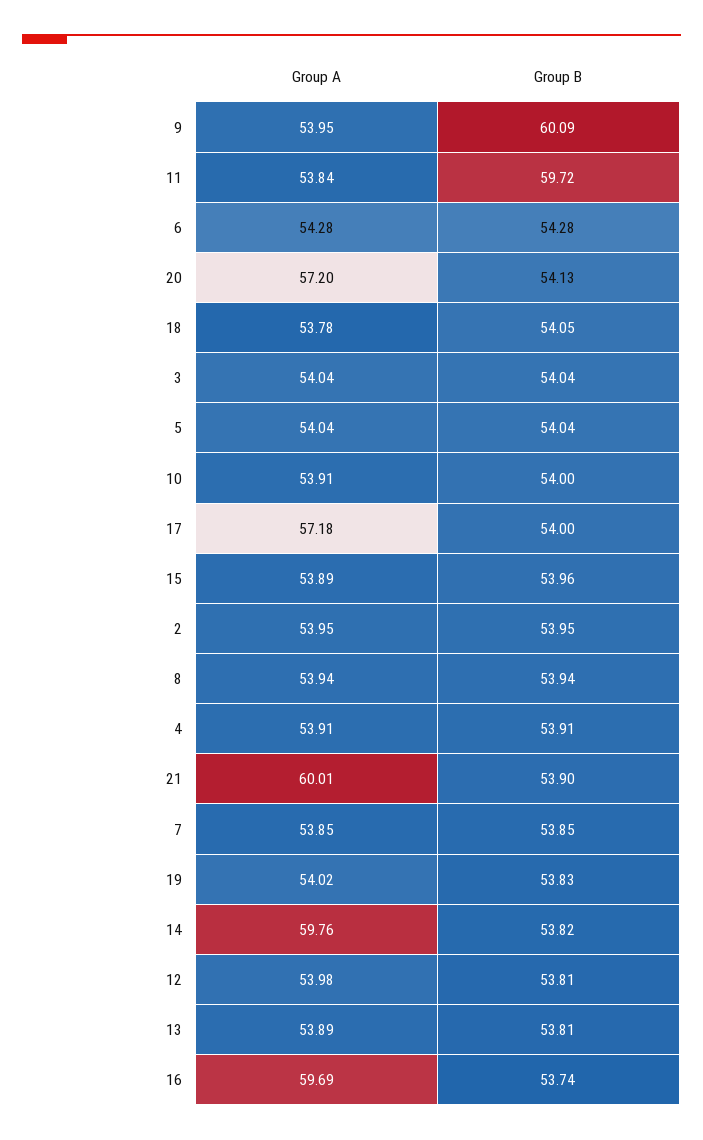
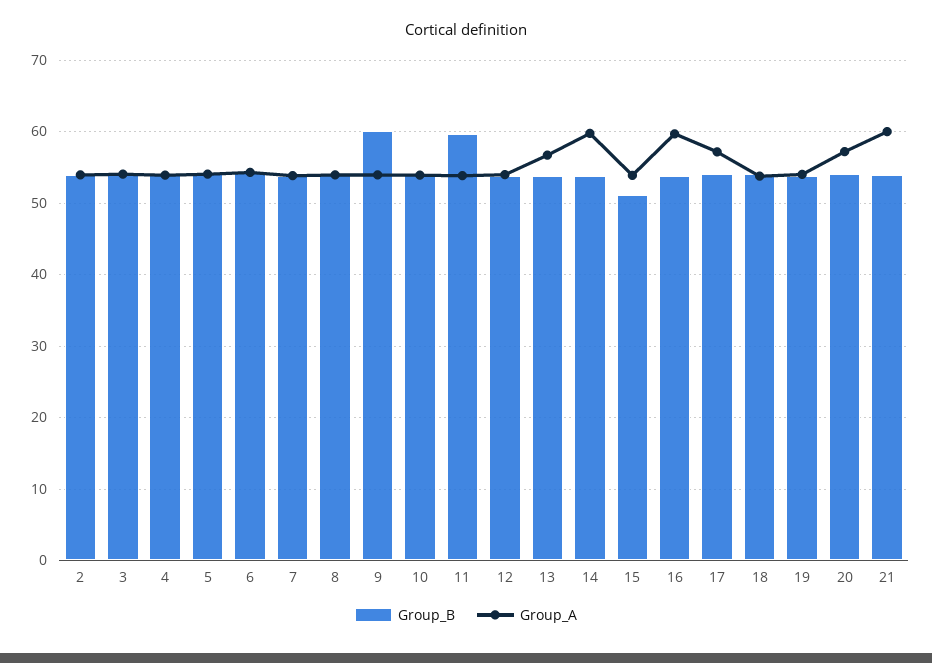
Group B, 15: 53.96 -> 51
Group A, 13: 53.89 -> 57

